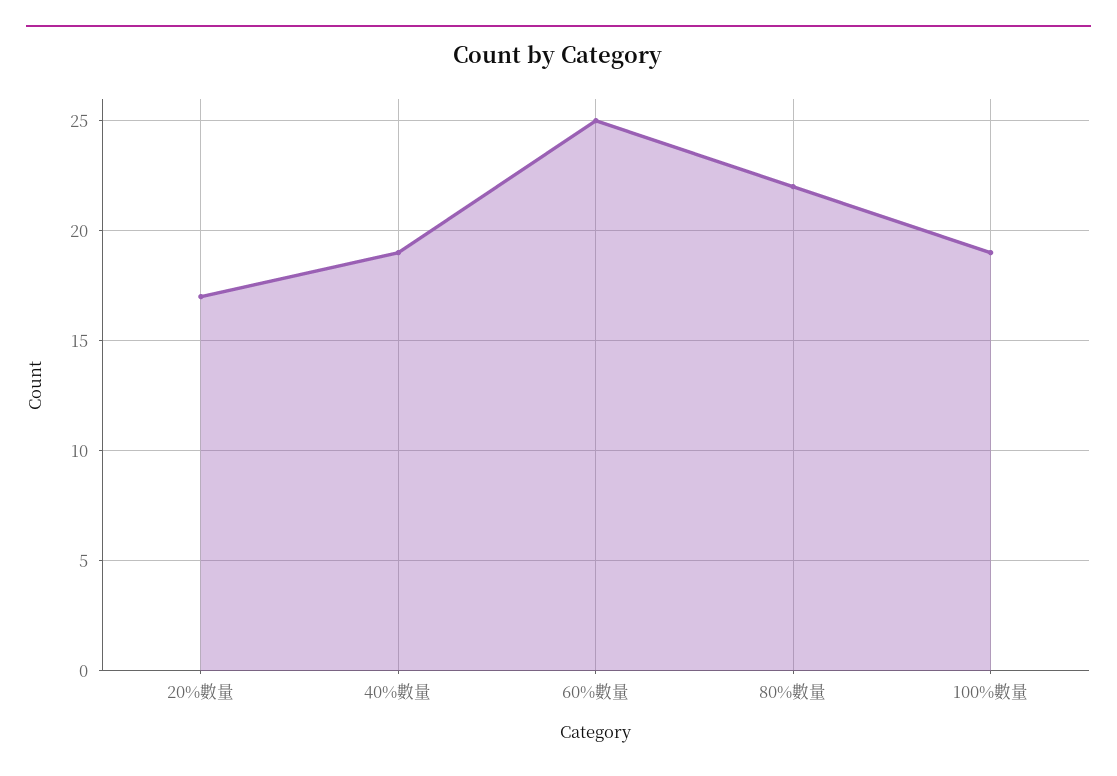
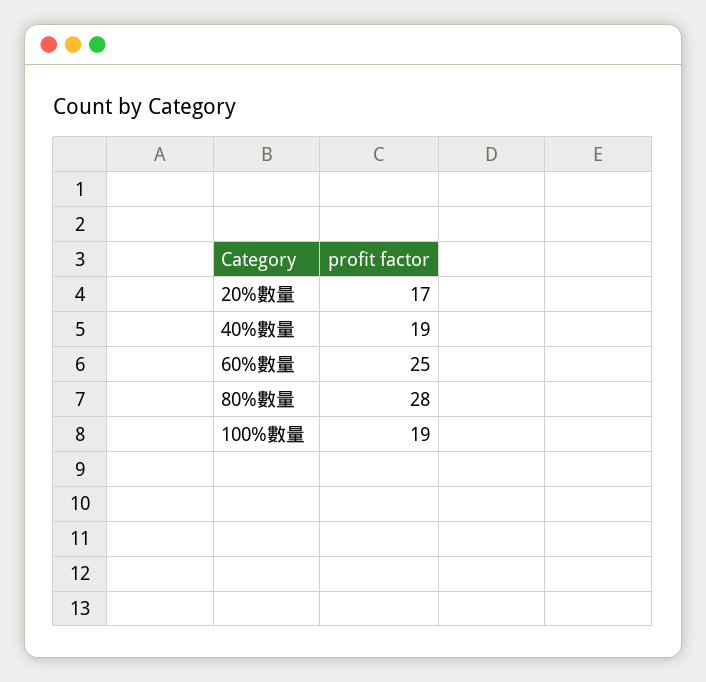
80%數量: 22 -> 28

